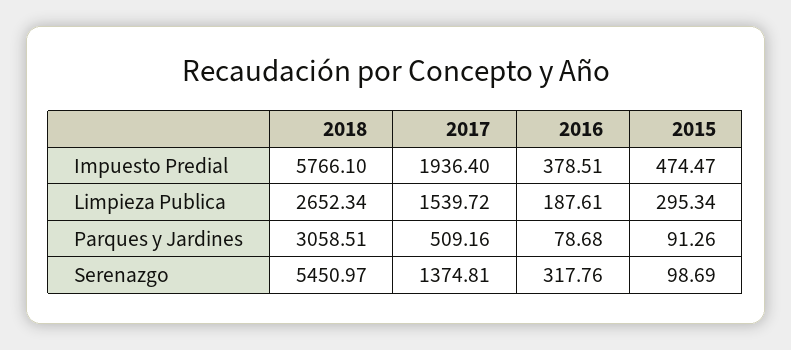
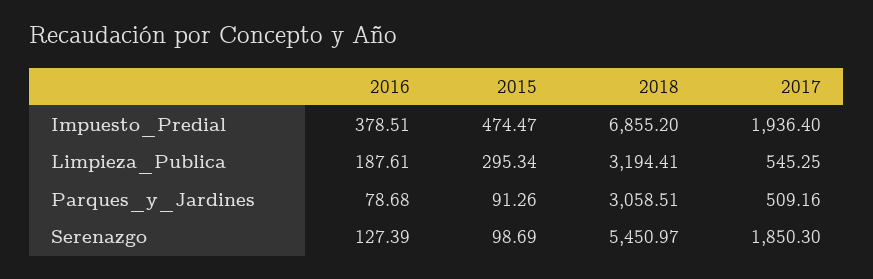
2018, Impuesto Predial: 5766.1 -> 6855.2
2018, Limpieza Publica: 2652.34 -> 3194.41
2017, Limpieza Publica: 1539.72 -> 545.25
2017, Serenazgo: 1374.81 -> 1850.3
2016, Serenazgo: 317.76 -> 127.39

